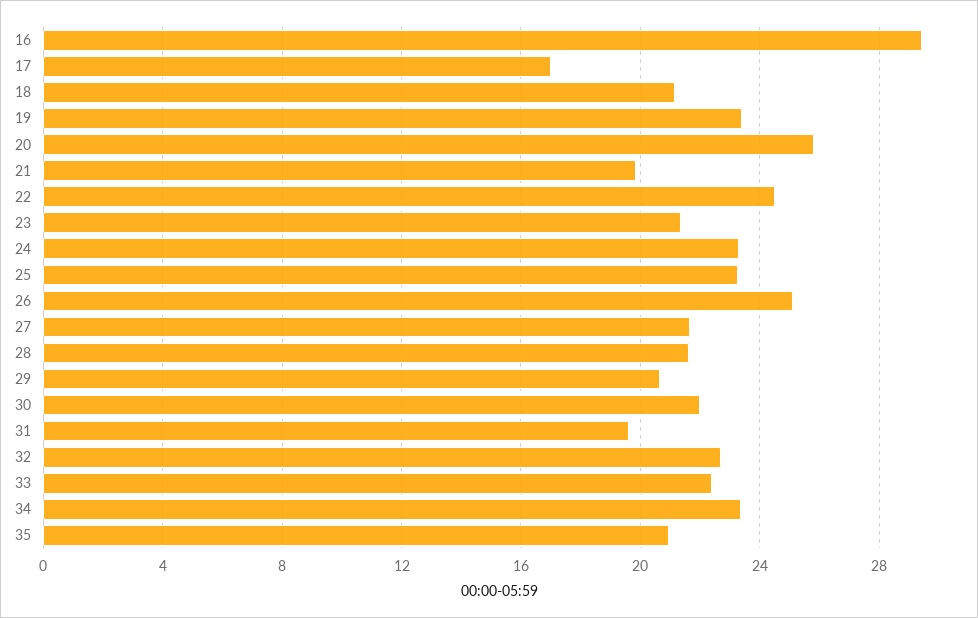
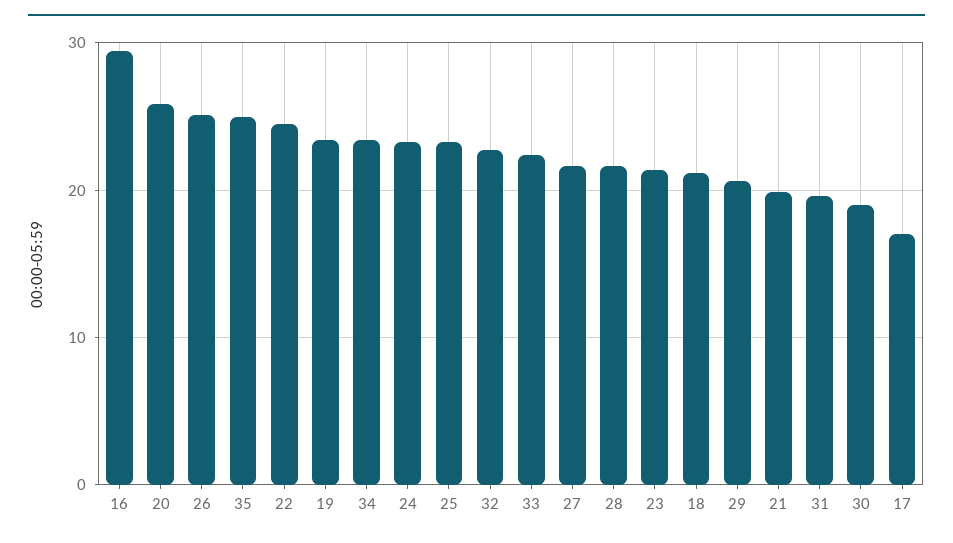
30: 22 -> 19
35: 21 -> 25

